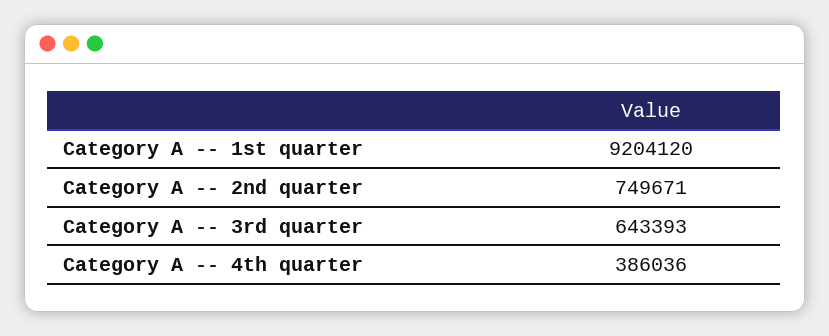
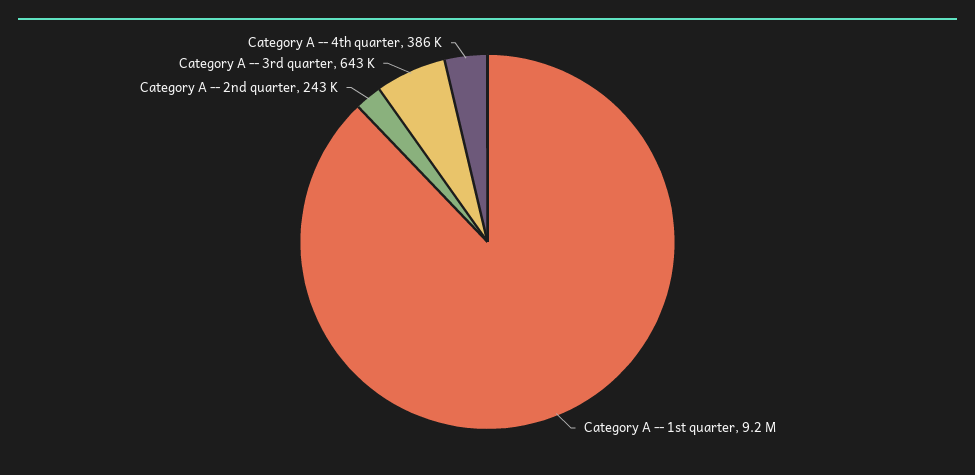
Category A -- 2nd quarter: 749671 -> 243000

